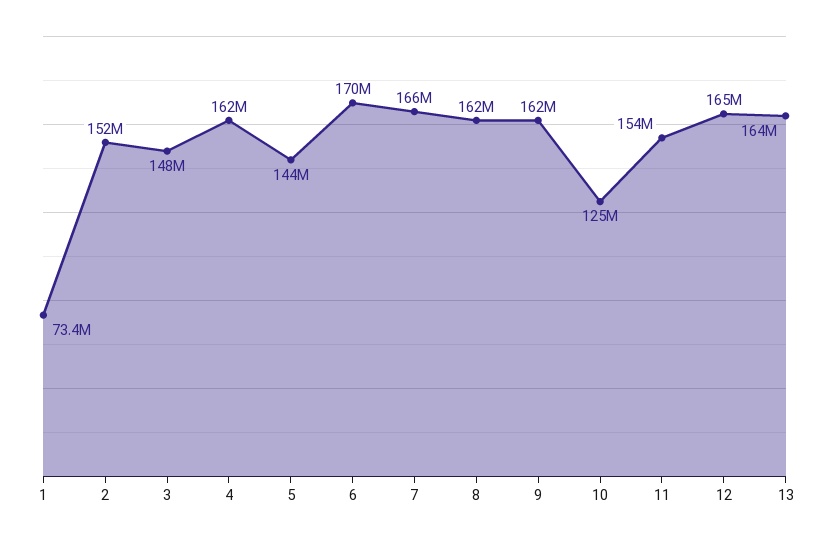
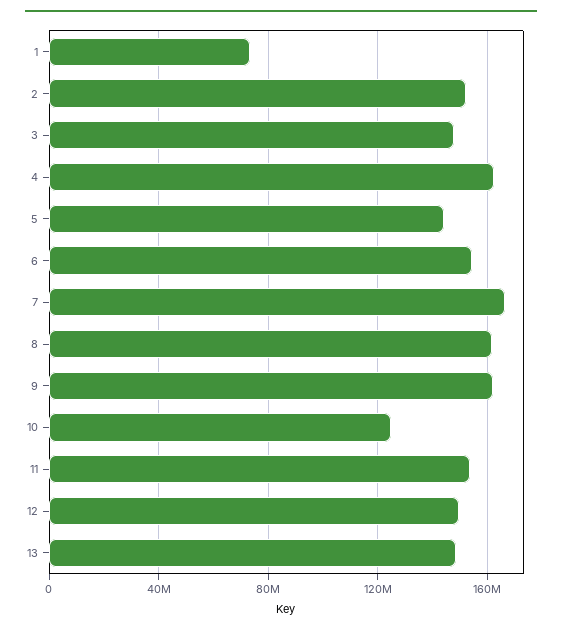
6: 170000000 -> 155000000
12: 165000000 -> 150000000
13: 164000000 -> 150000000

